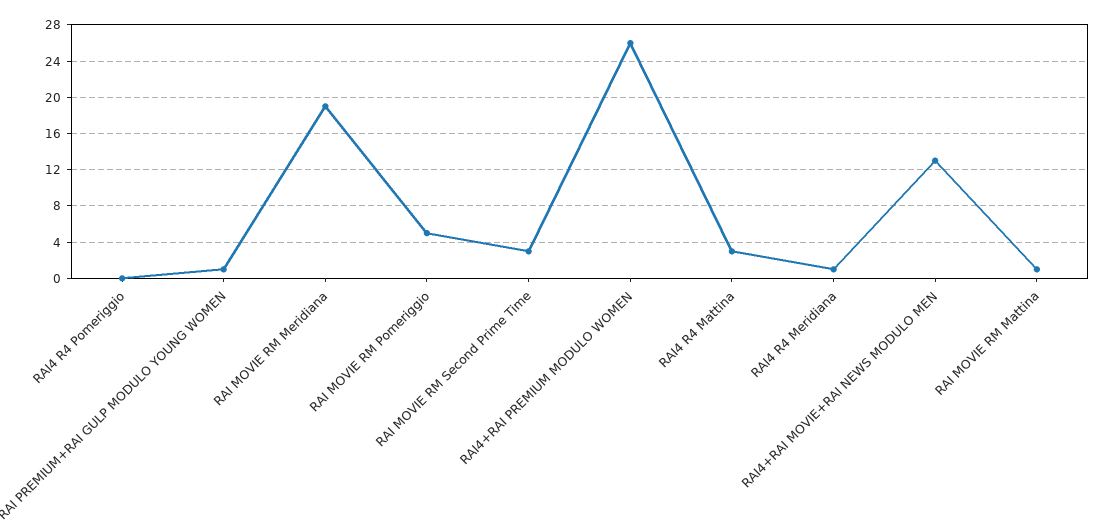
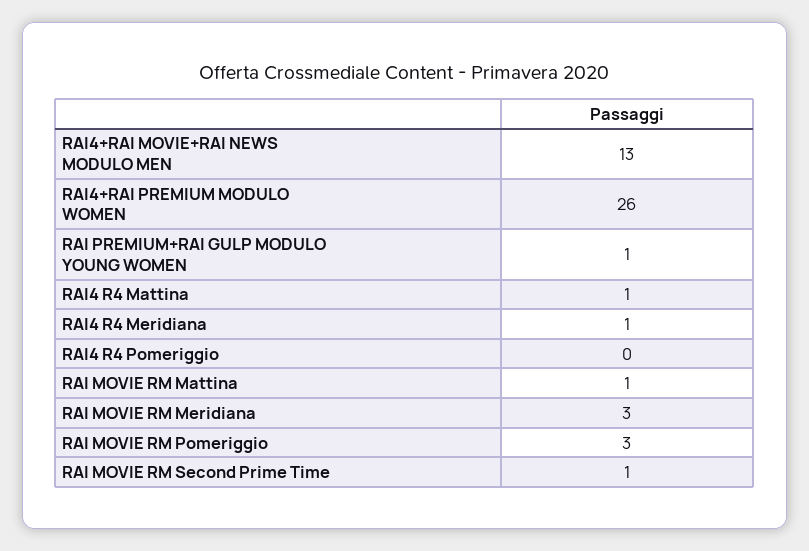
RAI MOVIE RM Meridiana: 19 -> 3
RAI MOVIE RM Pomeriggio: 5 -> 3
RAI MOVIE RM Second Prime Time: 3 -> 1
RAI4 R4 Mattina: 3 -> 1

